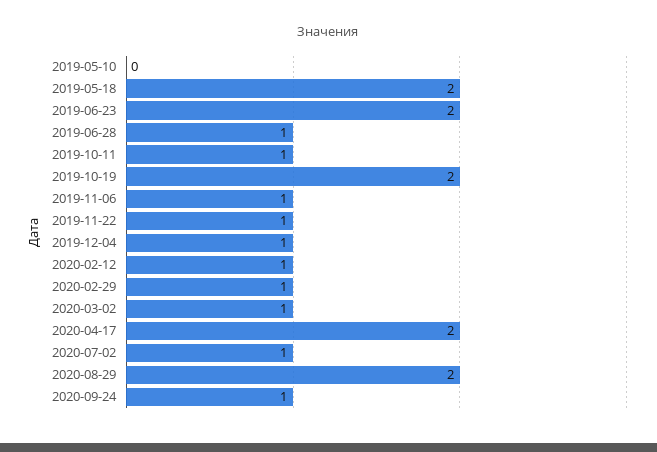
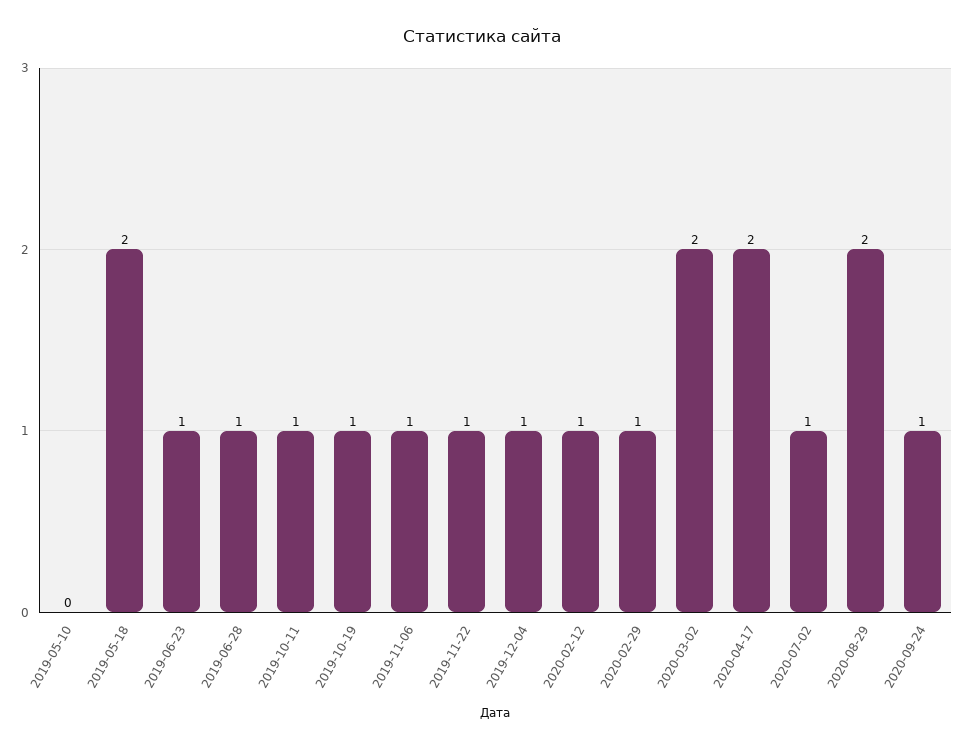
2019-06-23: 2 -> 1
2019-10-19: 2 -> 1
2020-03-02: 1 -> 2

